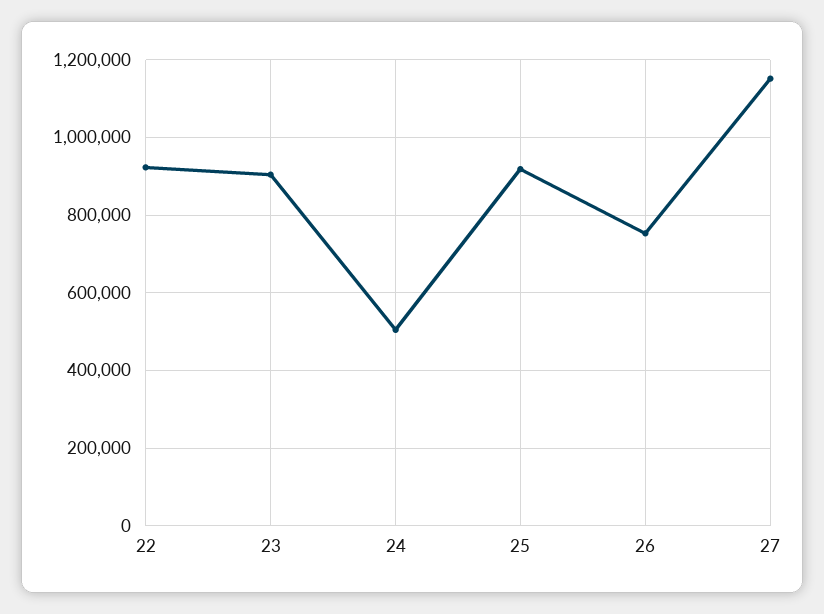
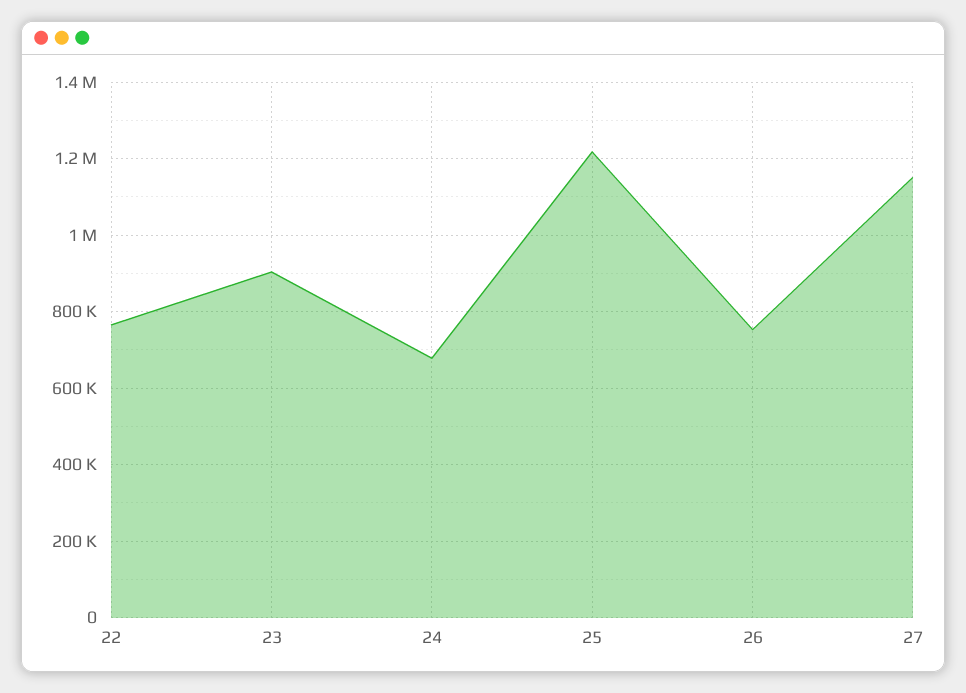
22: 920000 -> 760000
24: 500000 -> 680000
25: 920000 -> 1220000

